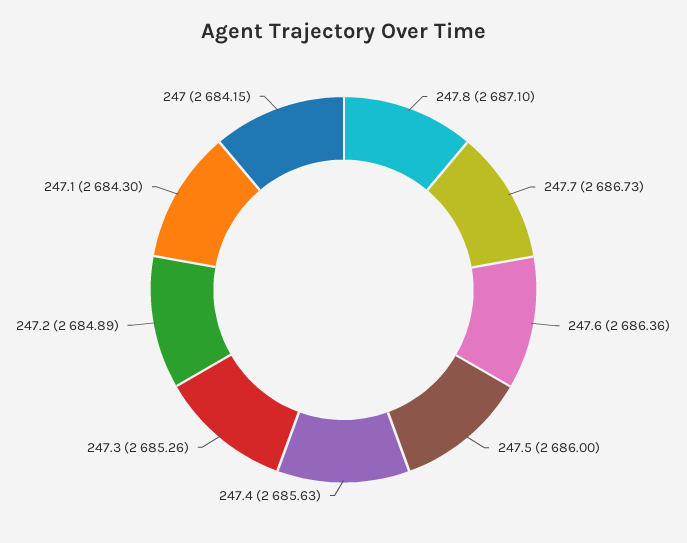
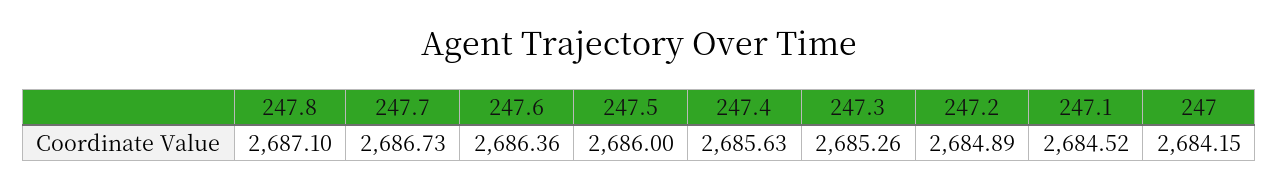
247.1: 2684.3 -> 2684.52

